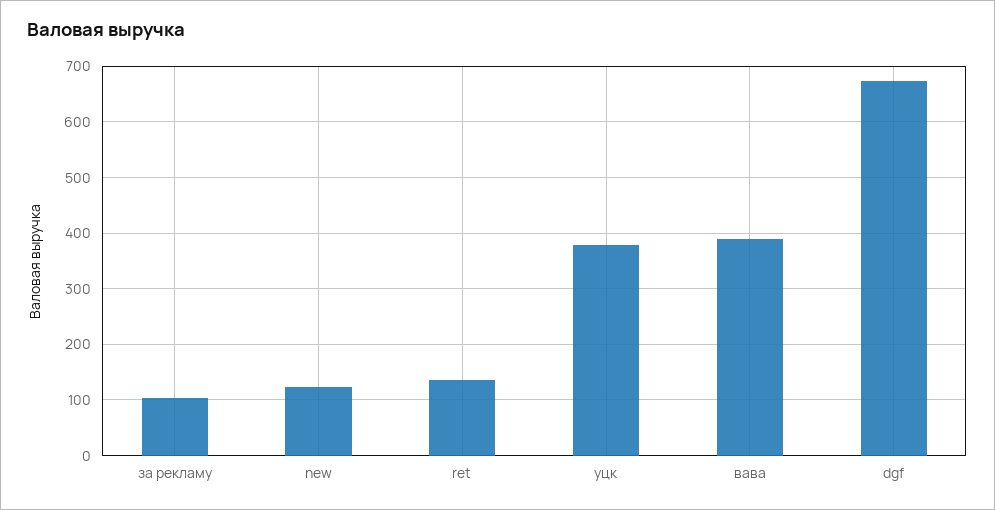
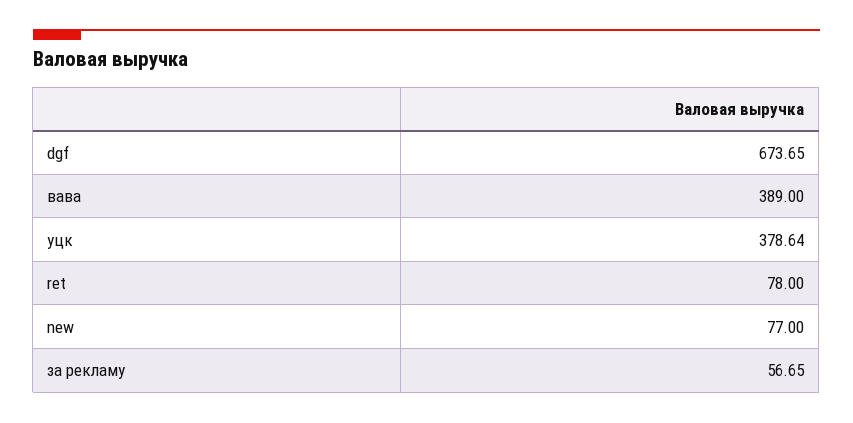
за рекламу: 100 -> 56.65
new: 120 -> 77
ret: 140 -> 78

